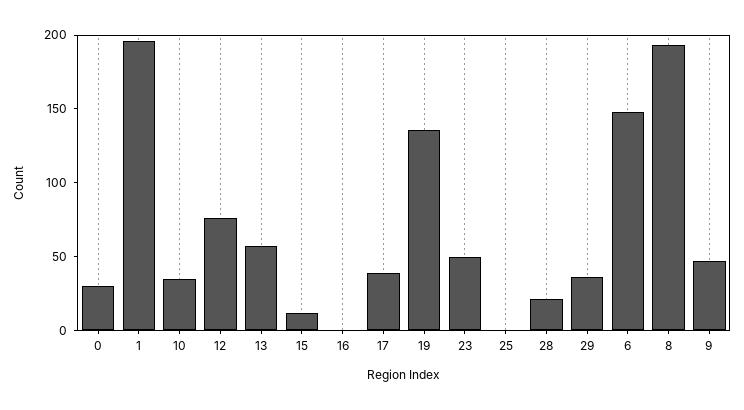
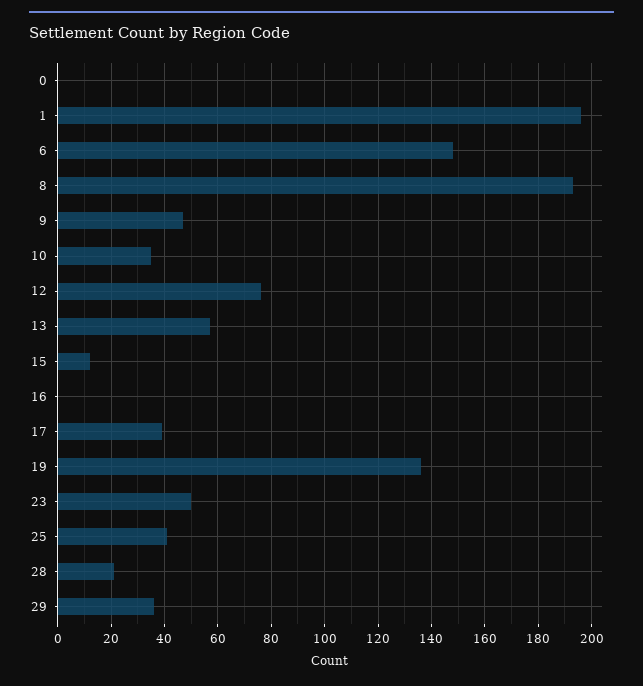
0: 30 -> 0
25: 0 -> 40

